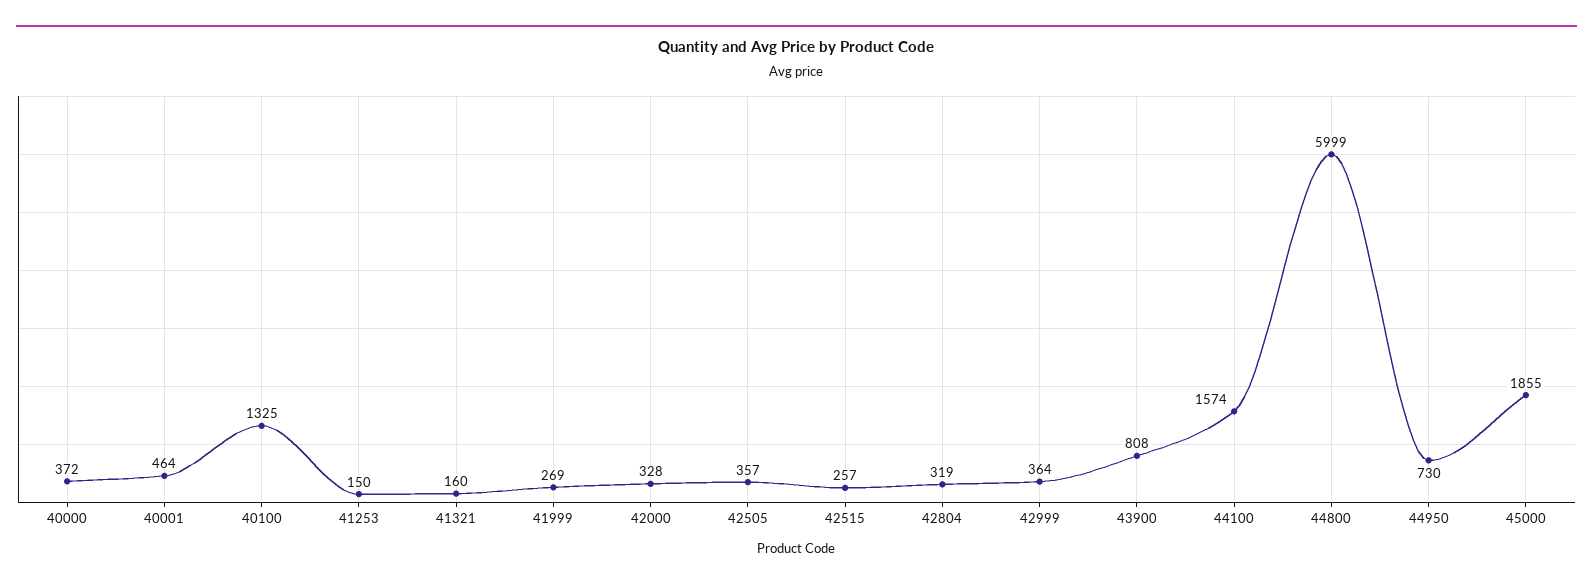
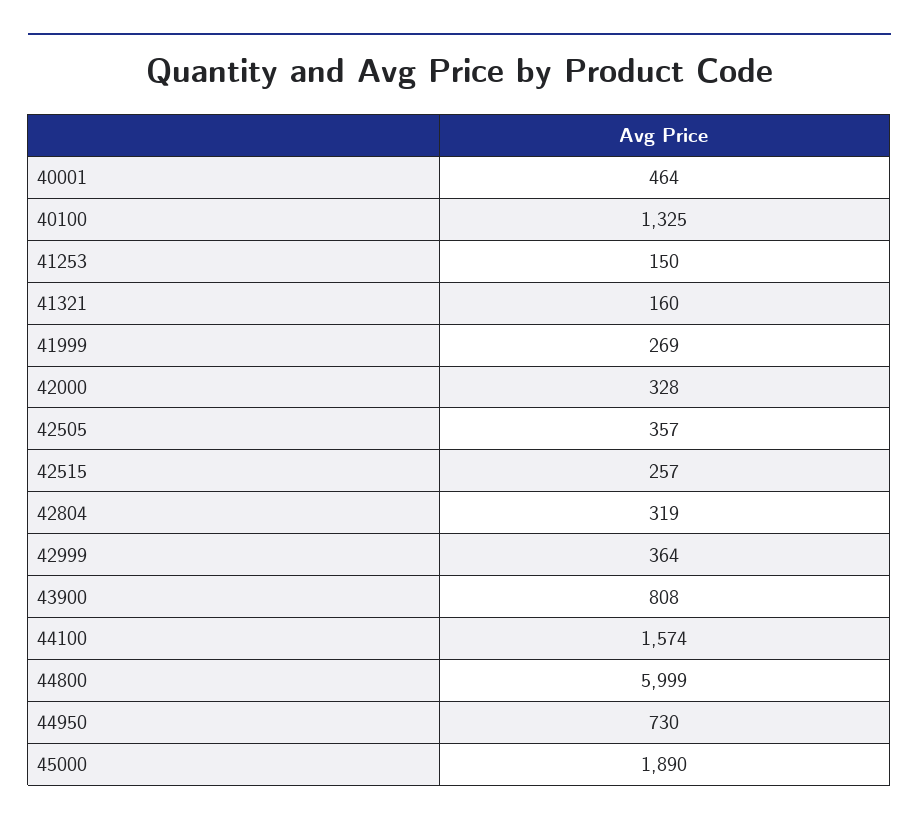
40000: 372 -> none
45000: 1855 -> 1890

